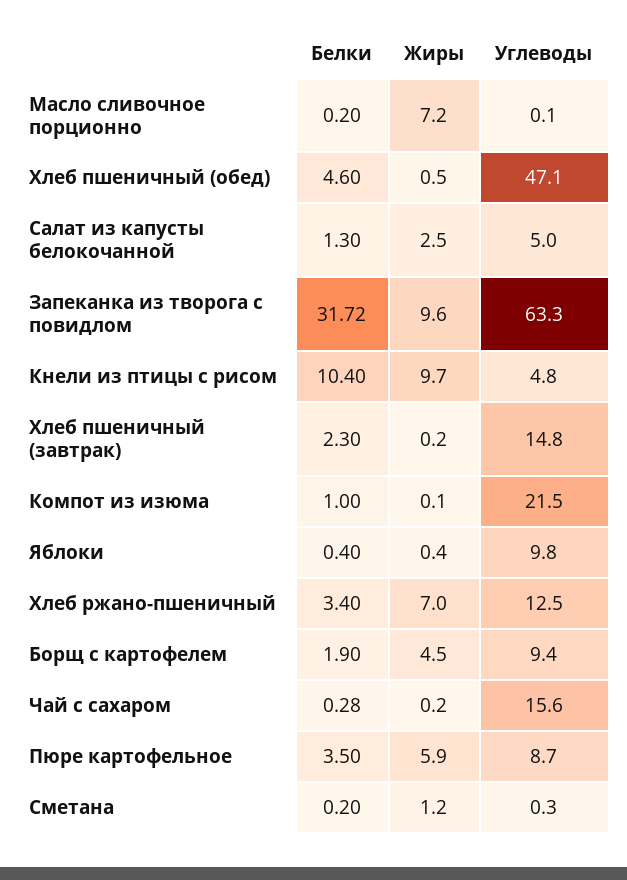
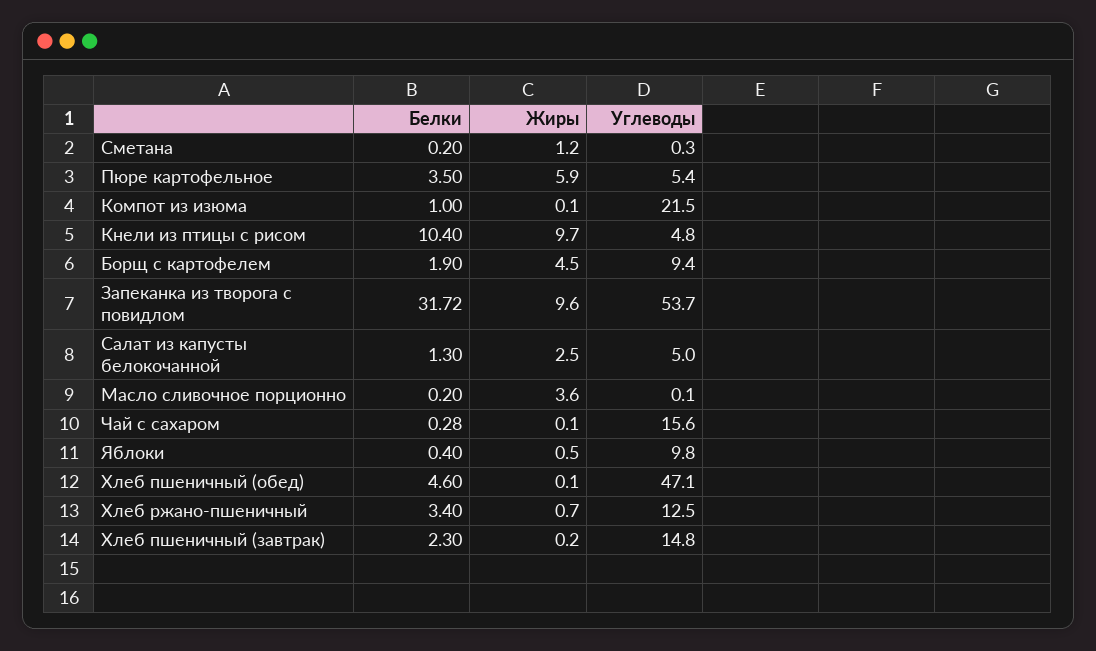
Жиры, Масло сливочное порционно: 7.2 -> 3.6
Жиры, Хлеб пшеничный (обед): 0.5 -> 0.1
Углеводы, Запеканка из творога с повидлом: 63.3 -> 53.7
Жиры, Яблоки: 0.4 -> 0.5
Жиры, Хлеб ржано-пшеничный: 7 -> 0.7
Жиры, Чай с сахаром: 0.2 -> 0.1
Углеводы, Пюре картофельное: 8.7 -> 5.4

